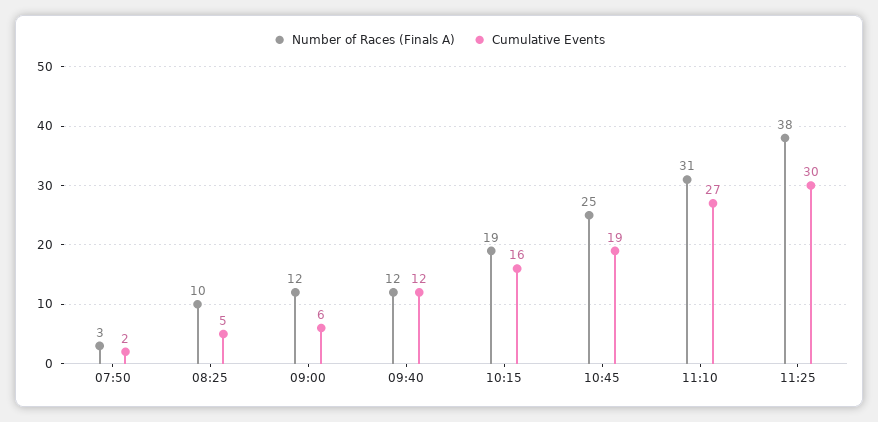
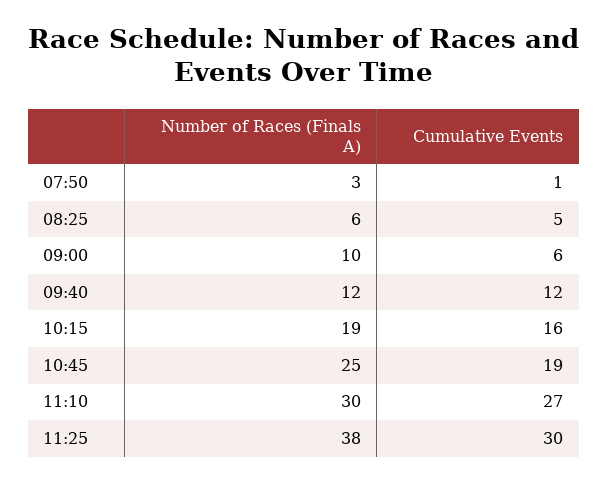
Cumulative Events, 07:50: 2 -> 1
Number of Races (Finals A), 08:25: 10 -> 6
Number of Races (Finals A), 09:00: 12 -> 10
Number of Races (Finals A), 11:10: 31 -> 30

